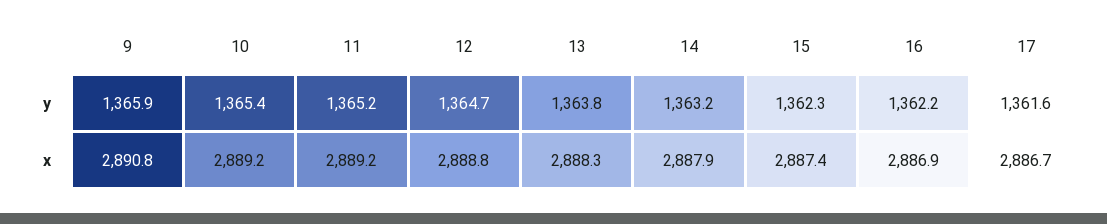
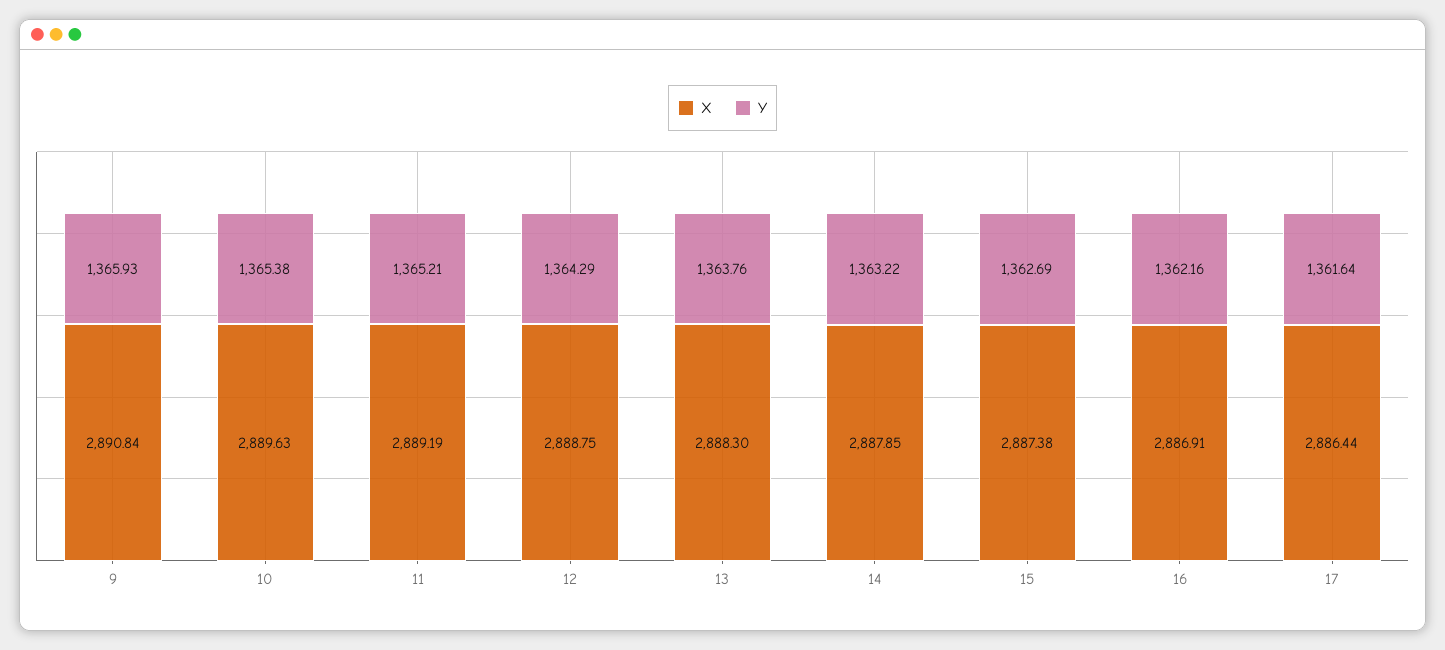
y, 12: 1364.7 -> 1364.29
y, 15: 1362.3 -> 1362.69
x, 10: 2889.2 -> 2889.63
x, 17: 2886.7 -> 2886.44

